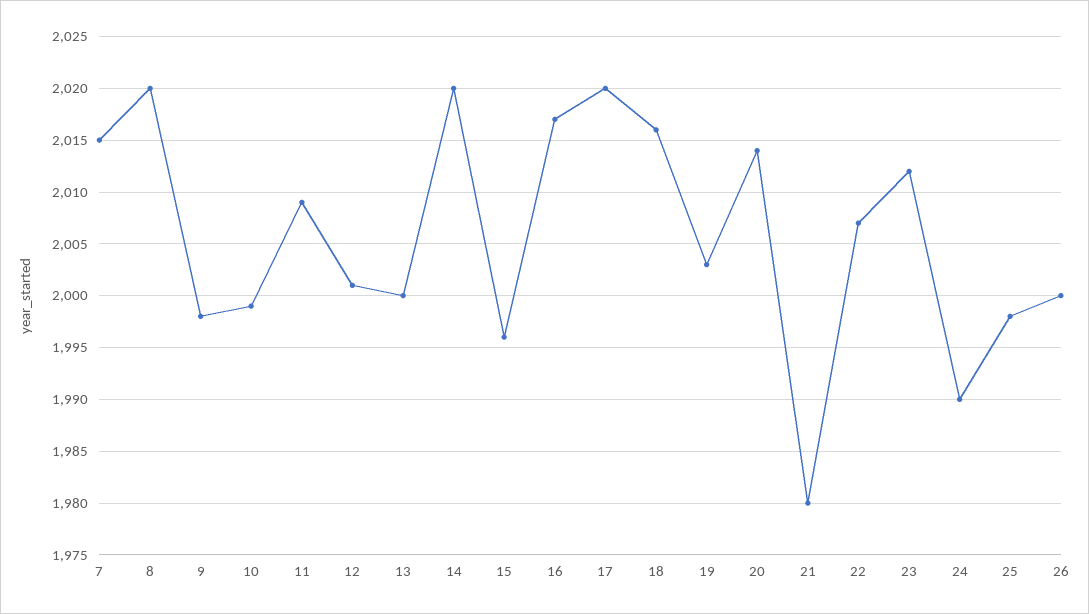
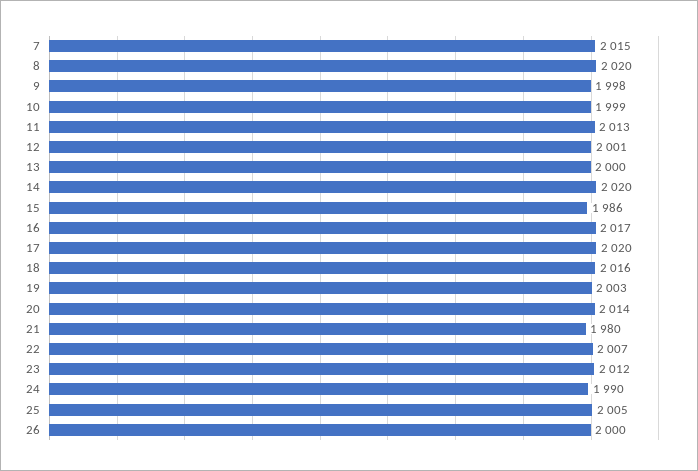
11: 2009 -> 2013
15: 1996 -> 1986
25: 1998 -> 2005

